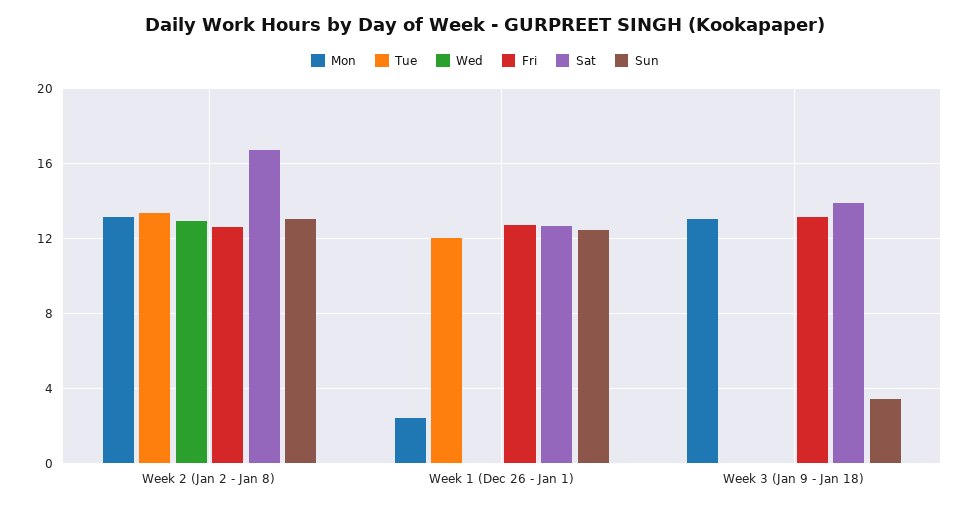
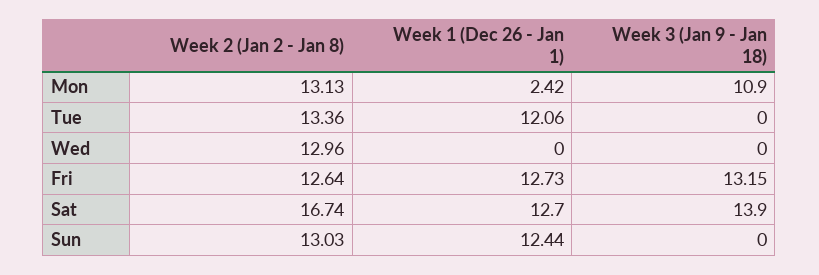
Mon, Week 3 (Jan 9 - Jan 18): 13 -> 10.9
Sun, Week 3 (Jan 9 - Jan 18): 3.5 -> 0

